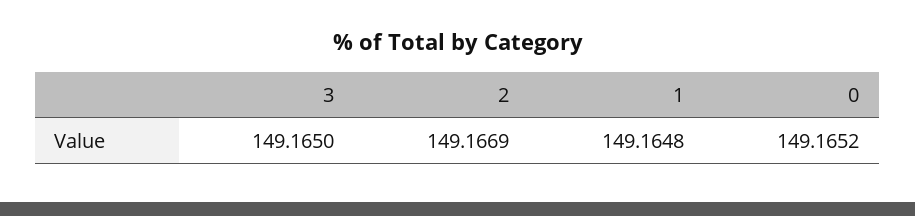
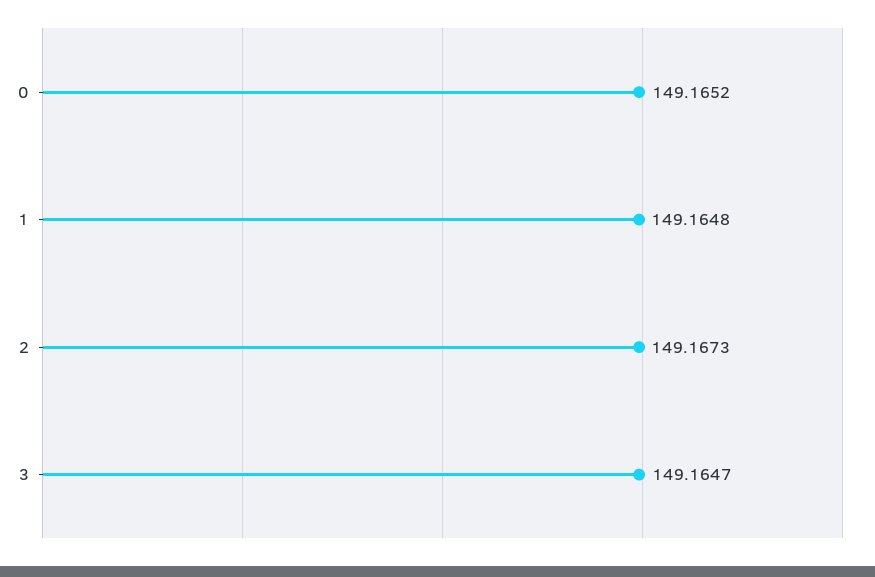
3: 149.165 -> 149.1647
2: 149.1669 -> 149.1673

